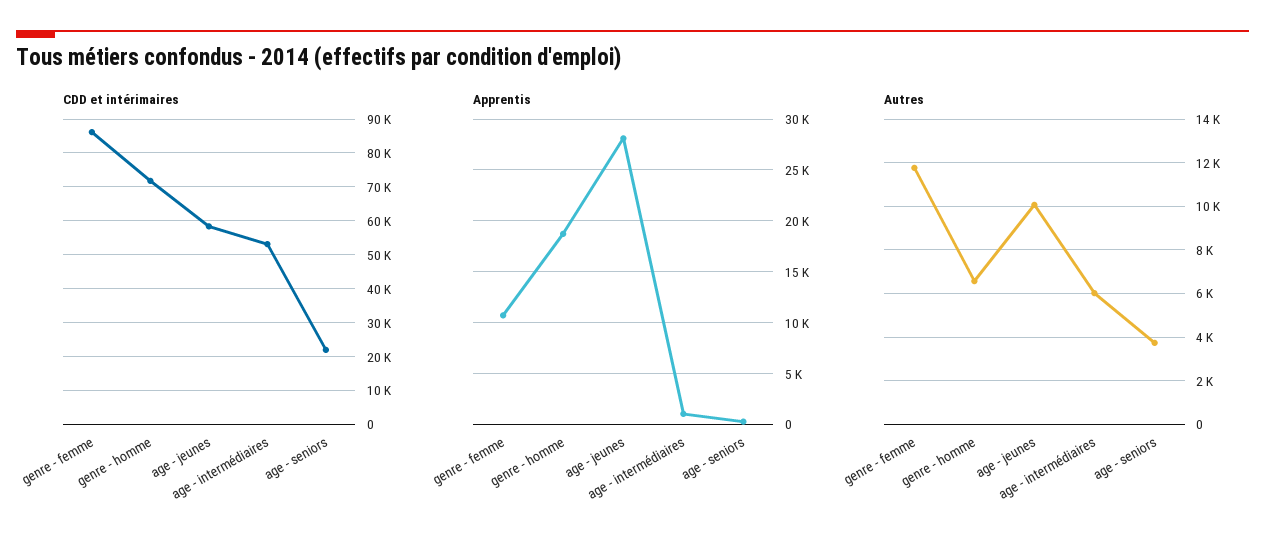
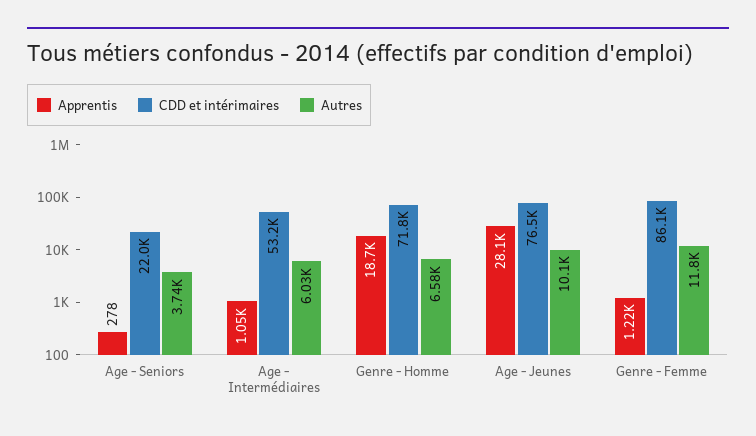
CDD et intérimaires, age - jeunes: 58000 -> 76500
Apprentis, genre - femme: 11000 -> 1220

